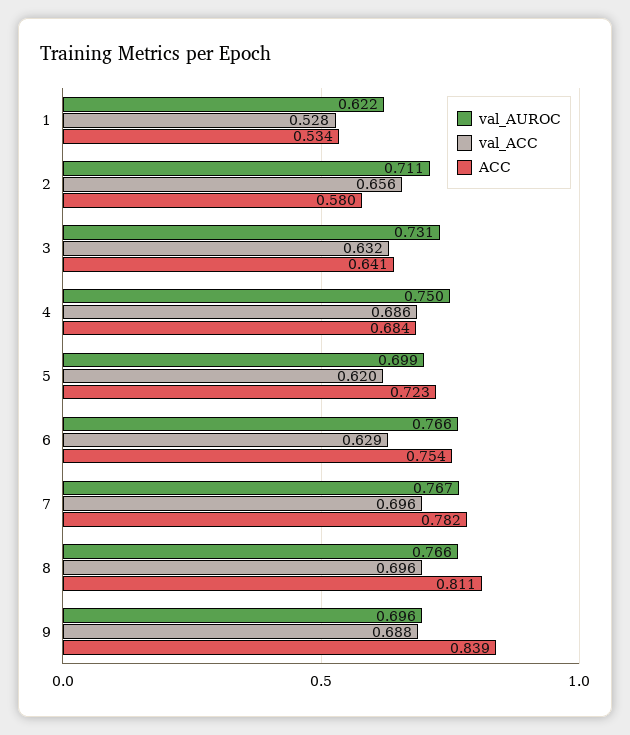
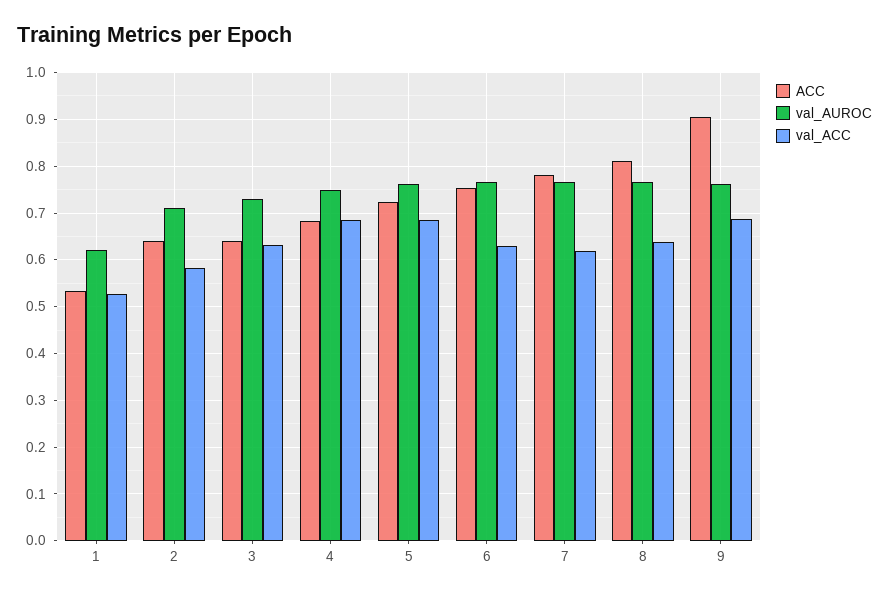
val_ACC, 2: 0.656 -> 0.58
ACC, 2: 0.58 -> 0.64
val_AUROC, 5: 0.699 -> 0.76
val_ACC, 5: 0.62 -> 0.68
val_ACC, 7: 0.696 -> 0.62
val_ACC, 8: 0.696 -> 0.64
val_AUROC, 9: 0.696 -> 0.76
ACC, 9: 0.839 -> 0.9

